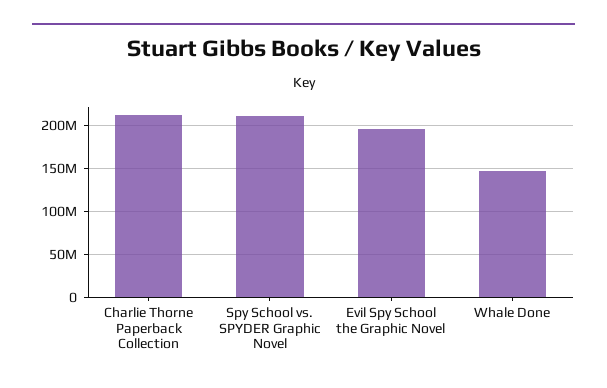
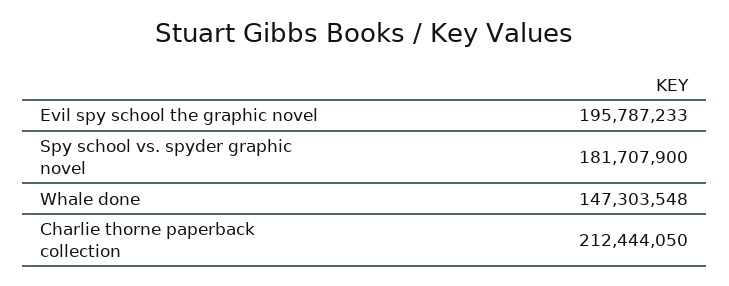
Spy School vs. SPYDER Graphic Novel: 210000000 -> 181707900

